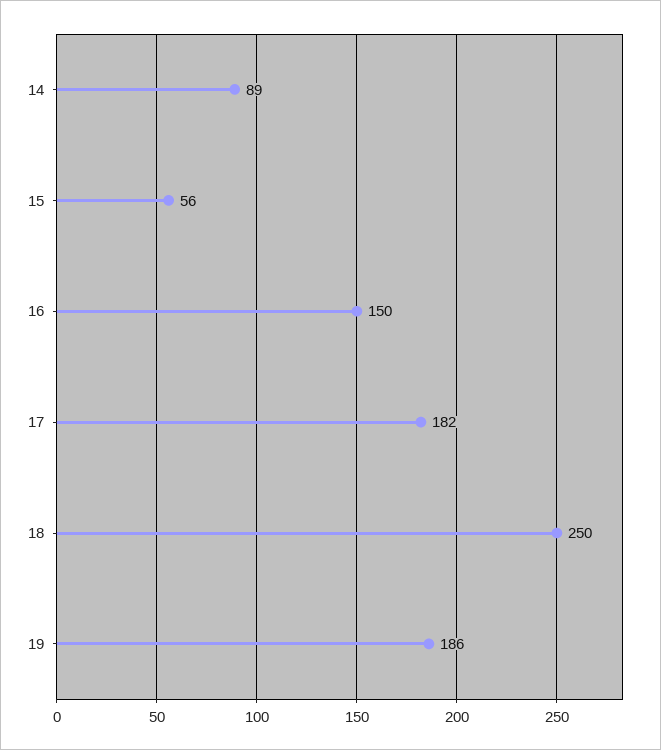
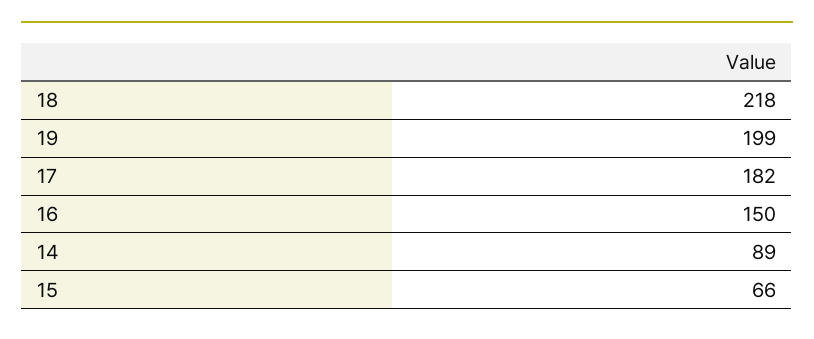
15: 56 -> 66
18: 250 -> 218
19: 186 -> 199

